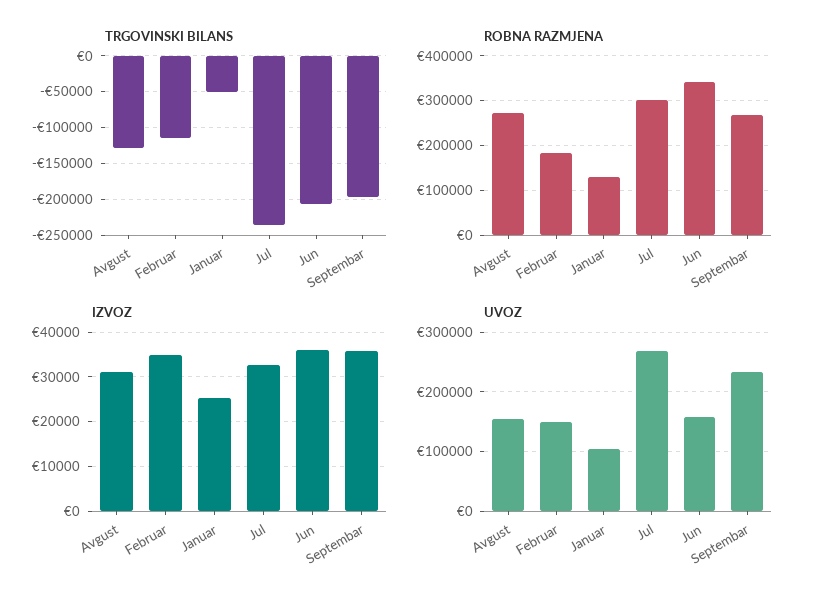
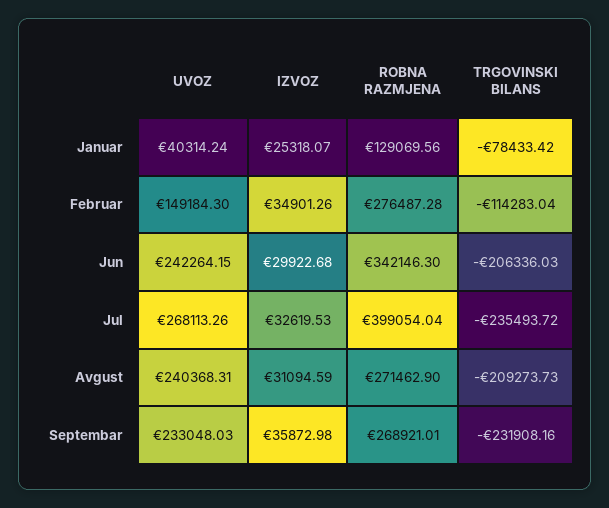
TRGOVINSKI BILANS, Avgust: -130000 -> -209273.73
TRGOVINSKI BILANS, Januar: -50000 -> -78433.42
TRGOVINSKI BILANS, Septembar: -200000 -> -231908.16
ROBNA RAZMJENA, Februar: 180000 -> 276487.28
ROBNA RAZMJENA, Jul: 300000 -> 399054.04
IZVOZ, Jun: 36000 -> 29922.68
UVOZ, Avgust: 160000 -> 240368.31
UVOZ, Januar: 100000 -> 40314.24
UVOZ, Jun: 160000 -> 242264.15

